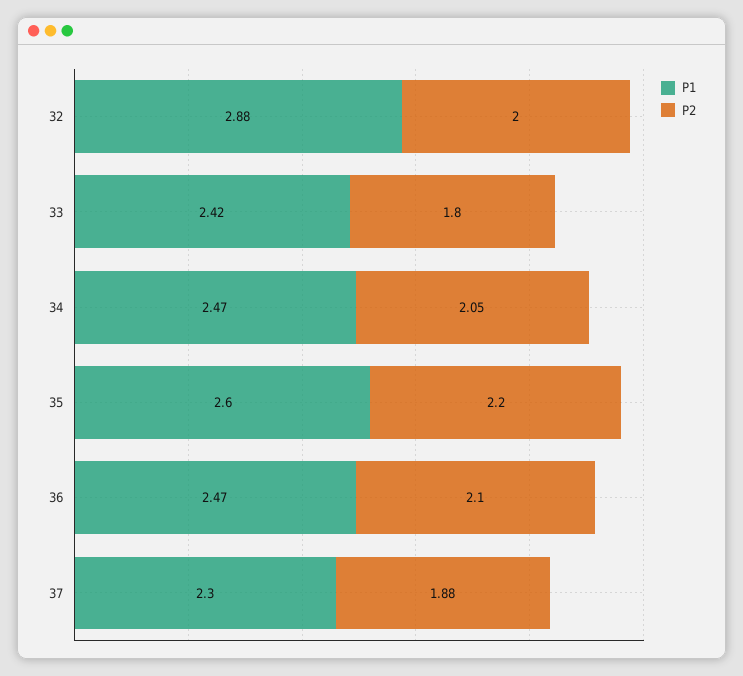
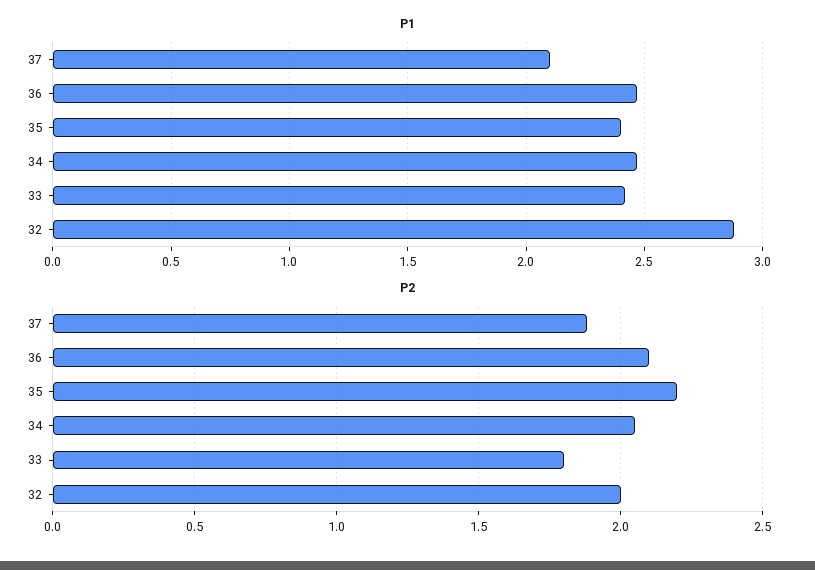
P1, 35: 2.6 -> 2.4
P1, 37: 2.3 -> 2.1

